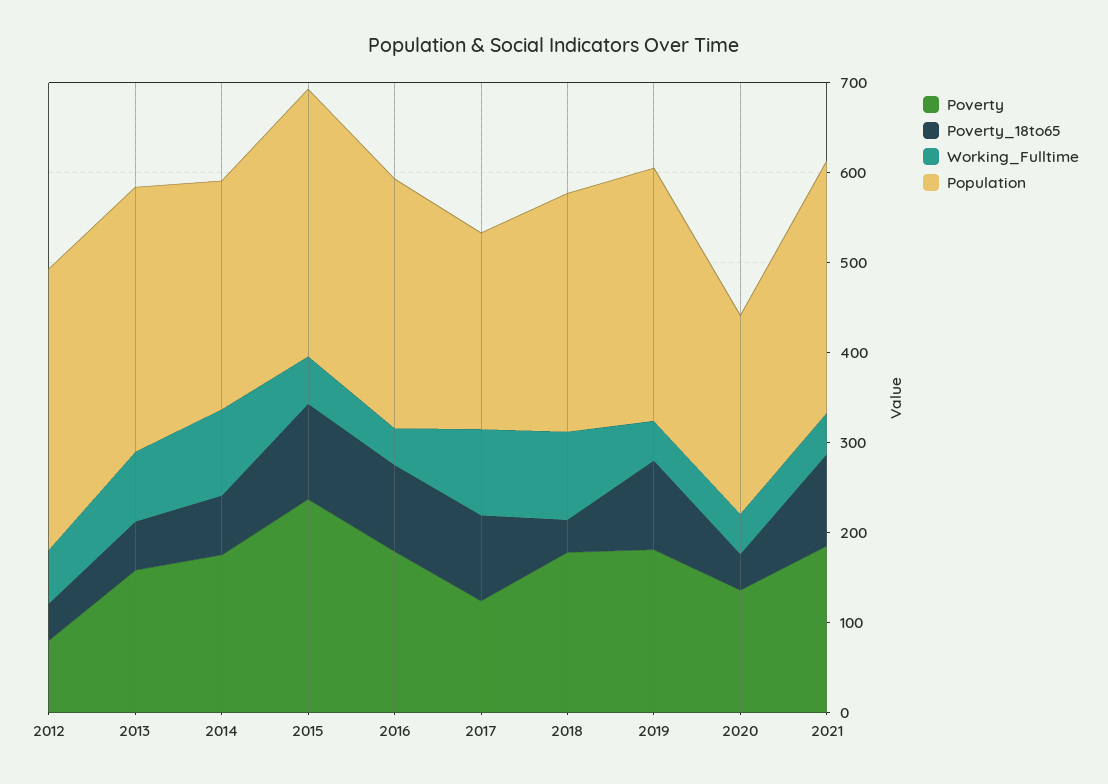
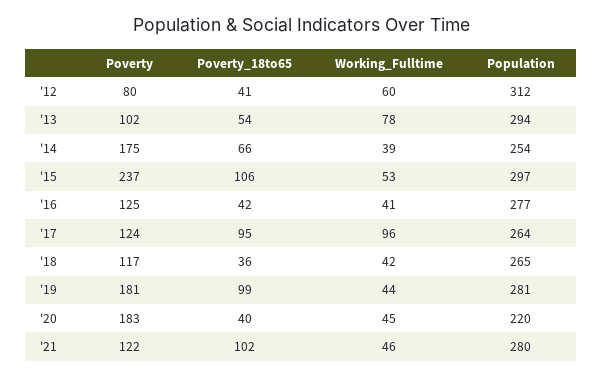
Poverty, 2013: 160 -> 102
Working_Fulltime, 2014: 100 -> 39
Poverty, 2016: 180 -> 125
Poverty_18to65, 2016: 100 -> 42
Population, 2017: 220 -> 264
Poverty, 2018: 180 -> 117
Working_Fulltime, 2018: 100 -> 42
Poverty, 2020: 140 -> 183
Poverty, 2021: 180 -> 122

